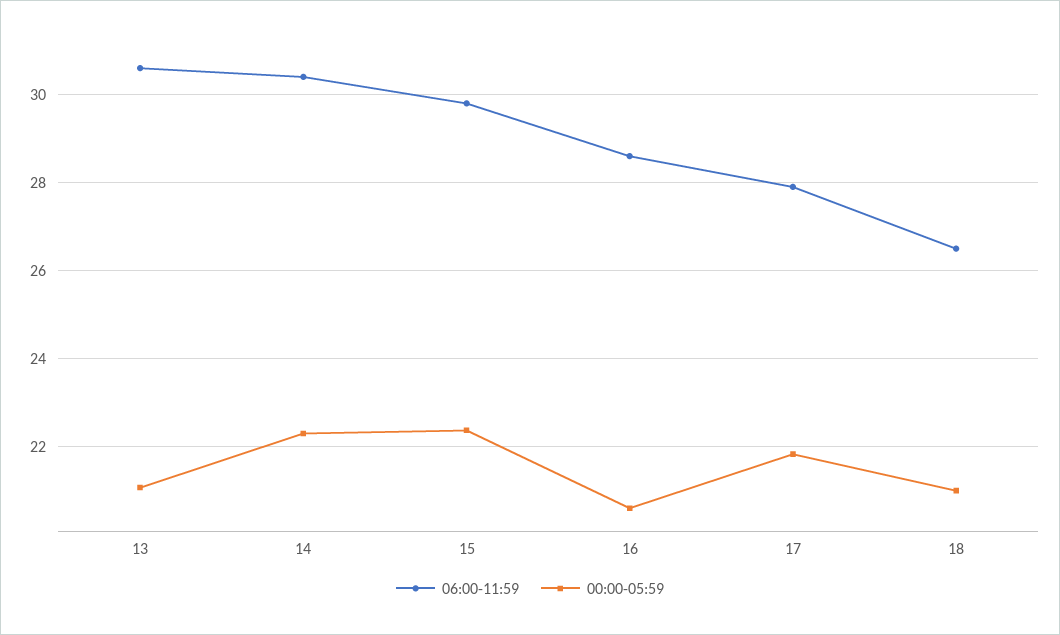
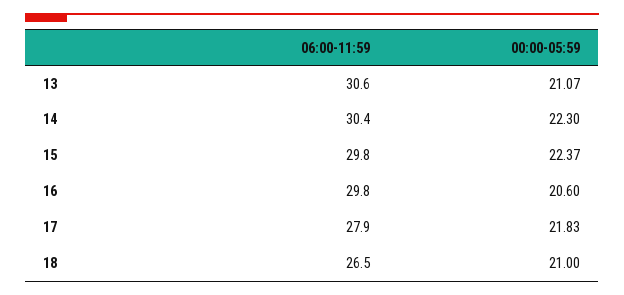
06:00-11:59, 16: 28.6 -> 29.8

